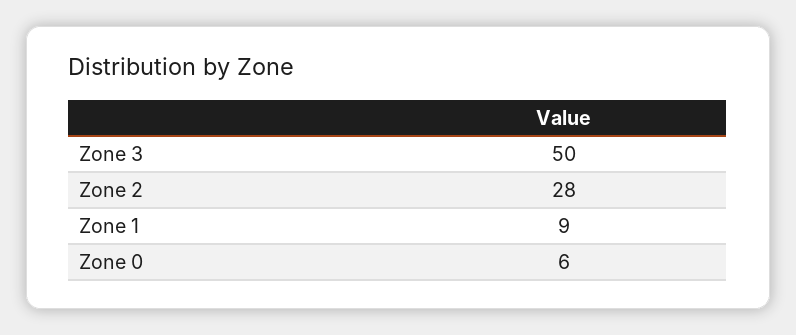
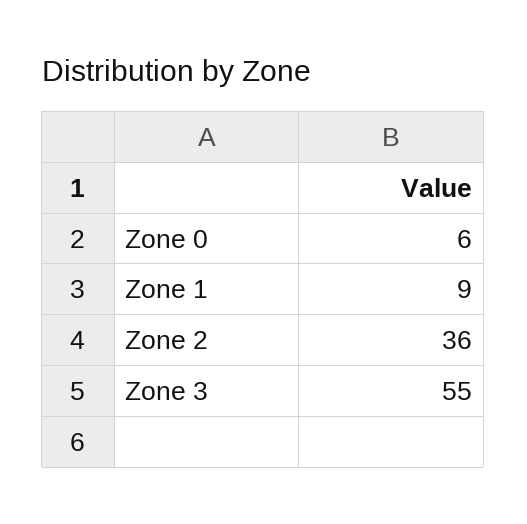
Zone 3: 50 -> 55
Zone 2: 28 -> 36

